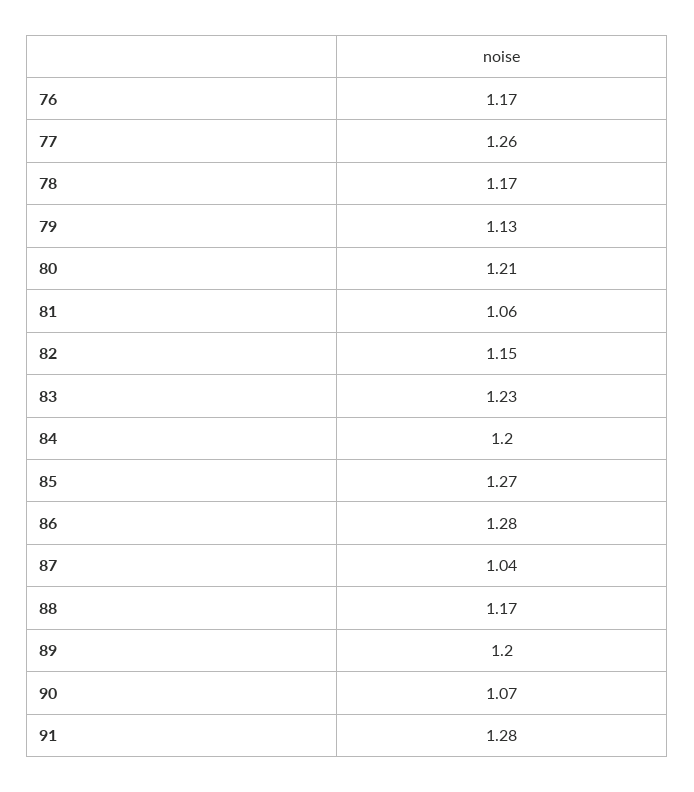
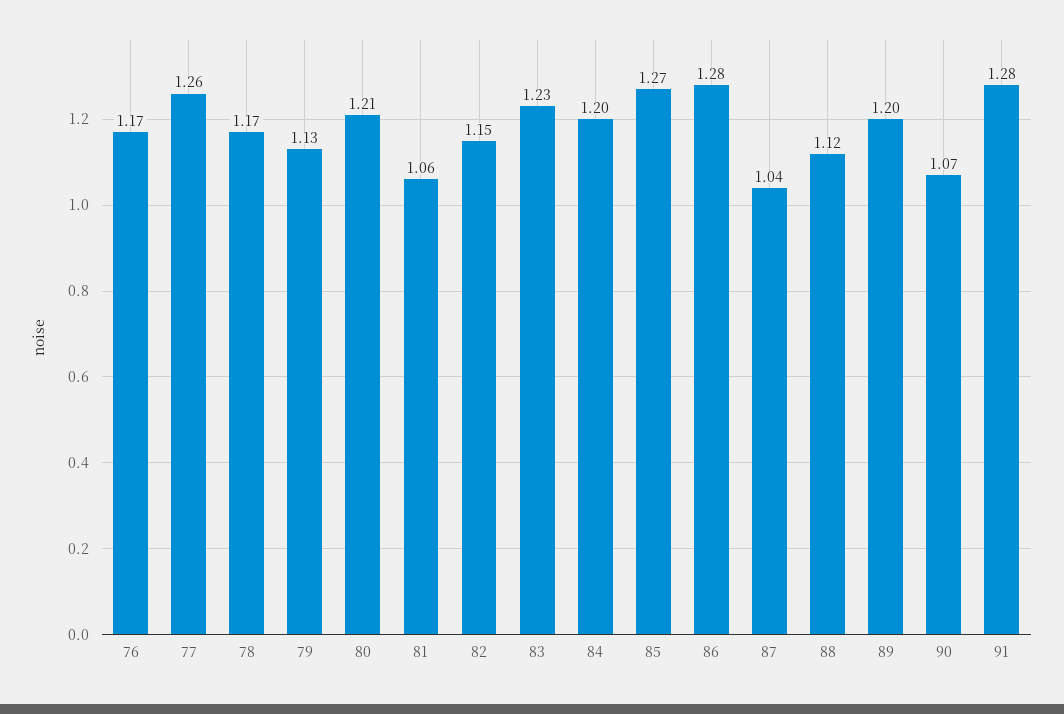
88: 1.17 -> 1.12

